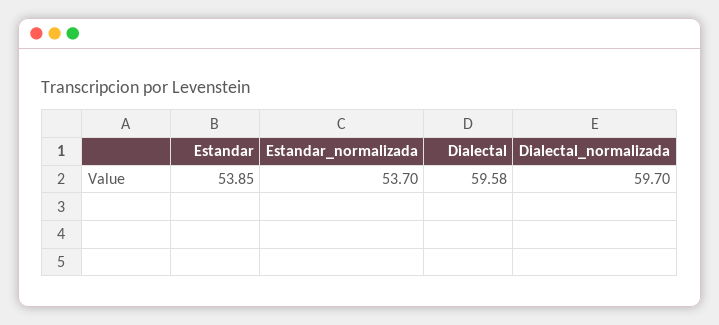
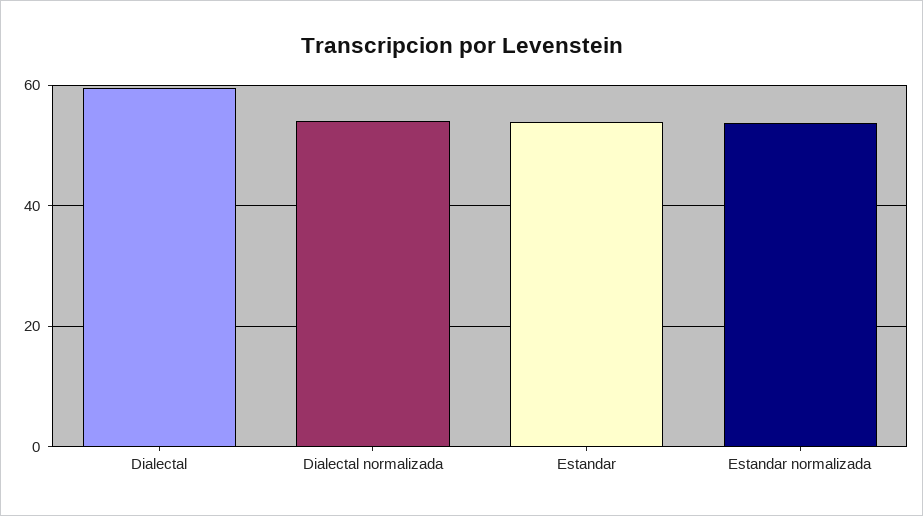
Dialectal_normalizada: 59.7 -> 54

